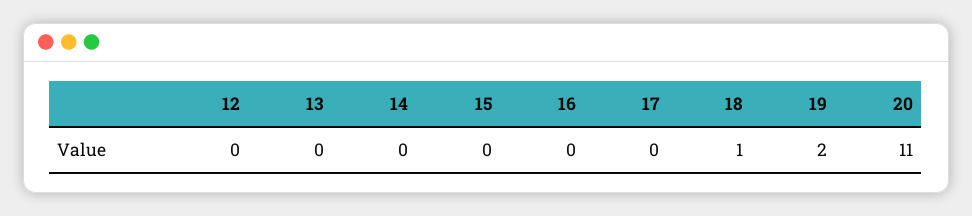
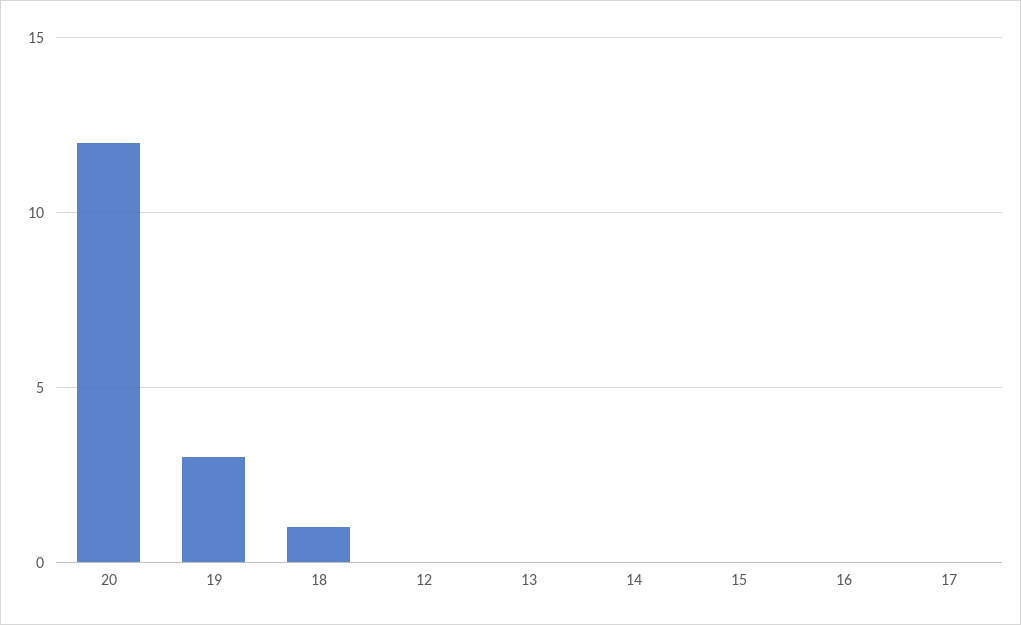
19: 2 -> 3
20: 11 -> 12

